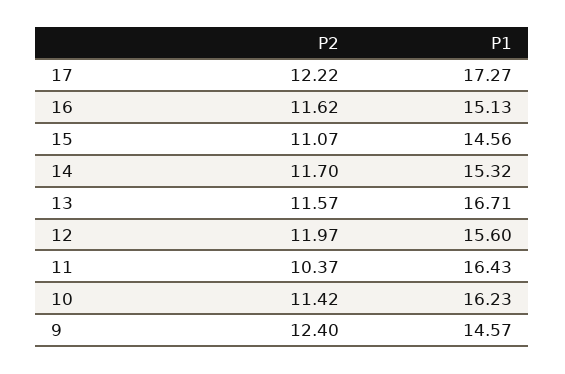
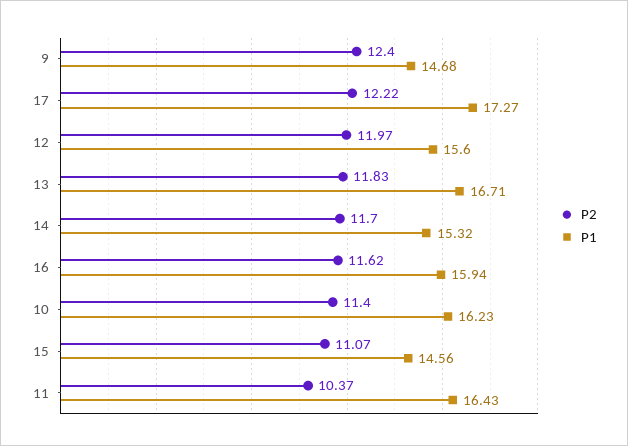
P1, 16: 15.13 -> 15.94
P2, 13: 11.57 -> 11.83
P2, 10: 11.42 -> 11.4
P1, 9: 14.57 -> 14.68

